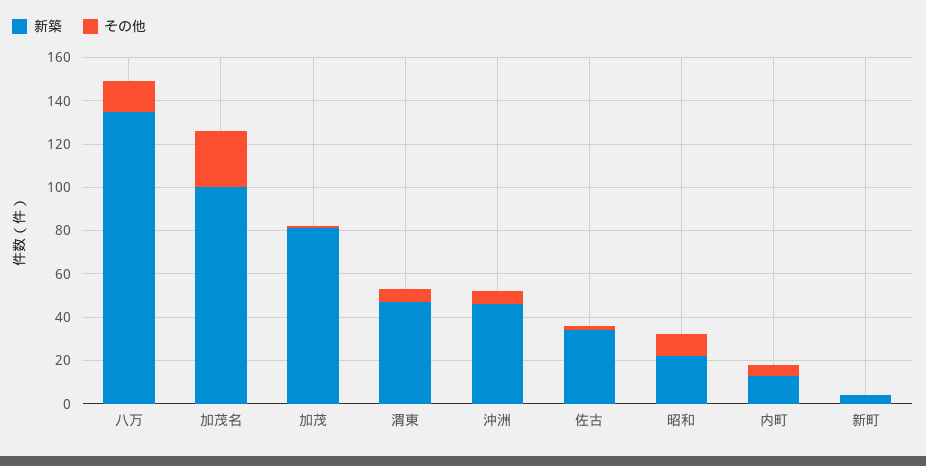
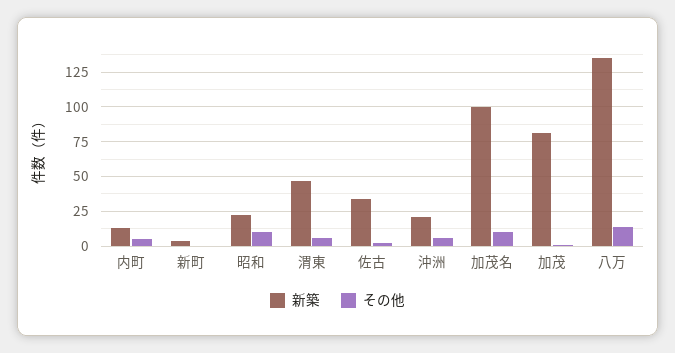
その他, 加茂名: 25 -> 10
新築, 沖洲: 45 -> 20

